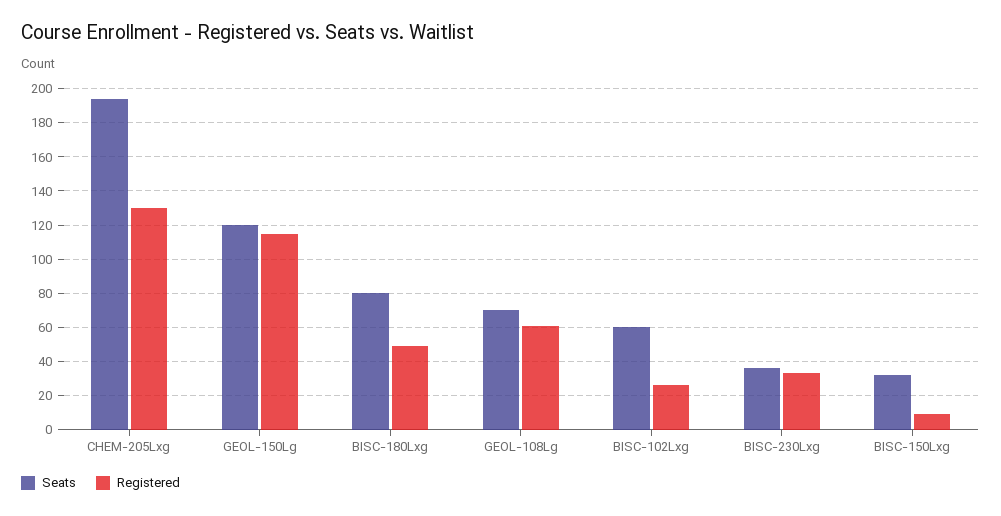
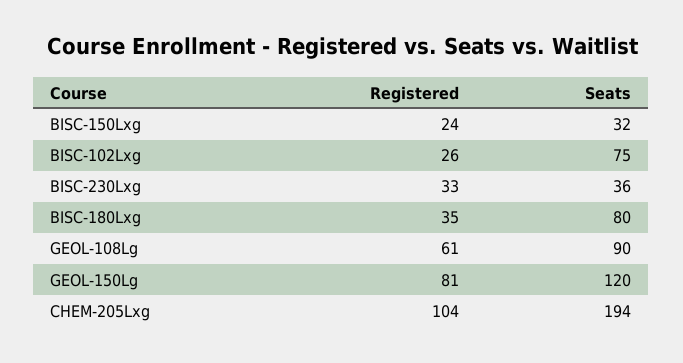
Registered, CHEM-205Lxg: 130 -> 104
Registered, GEOL-150Lg: 115 -> 81
Registered, BISC-180Lxg: 50 -> 35
Seats, GEOL-108Lg: 70 -> 90
Seats, BISC-102Lxg: 60 -> 75
Registered, BISC-150Lxg: 10 -> 24

